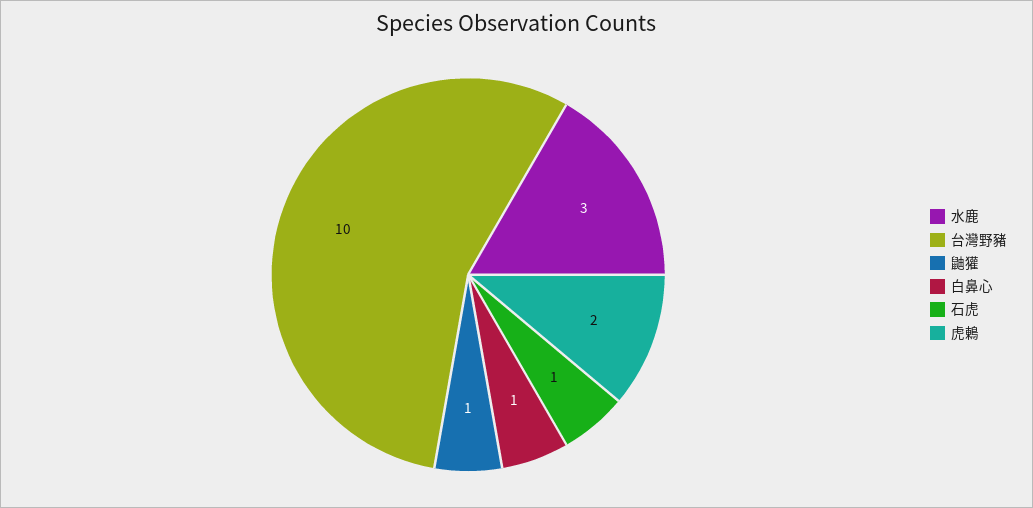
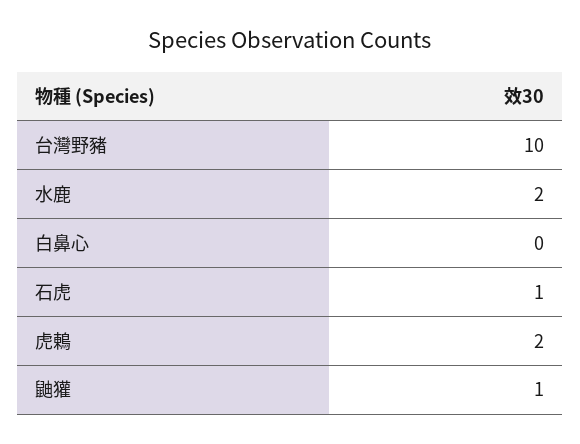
水鹿: 3 -> 2
白鼻心: 1 -> 0

